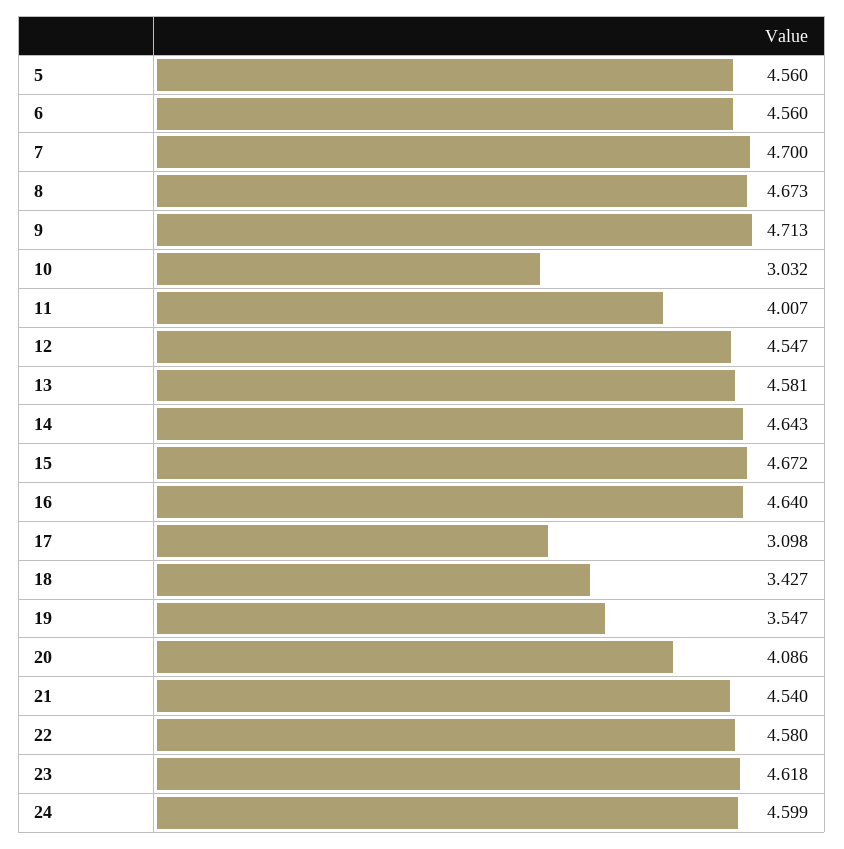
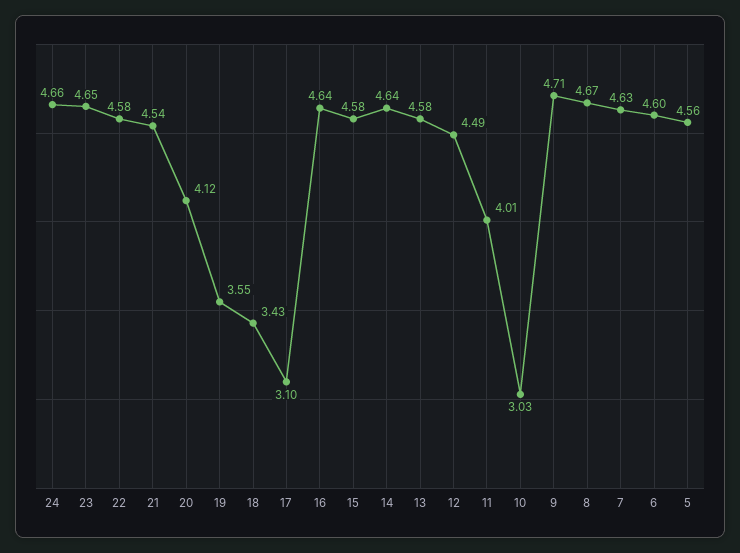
6: 4.56 -> 4.6
7: 4.7 -> 4.63
12: 4.547 -> 4.49
15: 4.672 -> 4.58
20: 4.086 -> 4.12
23: 4.618 -> 4.65
24: 4.599 -> 4.66

